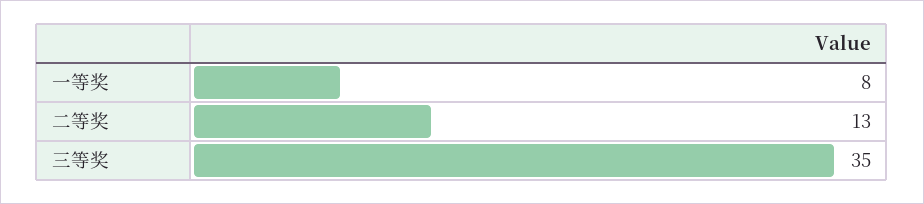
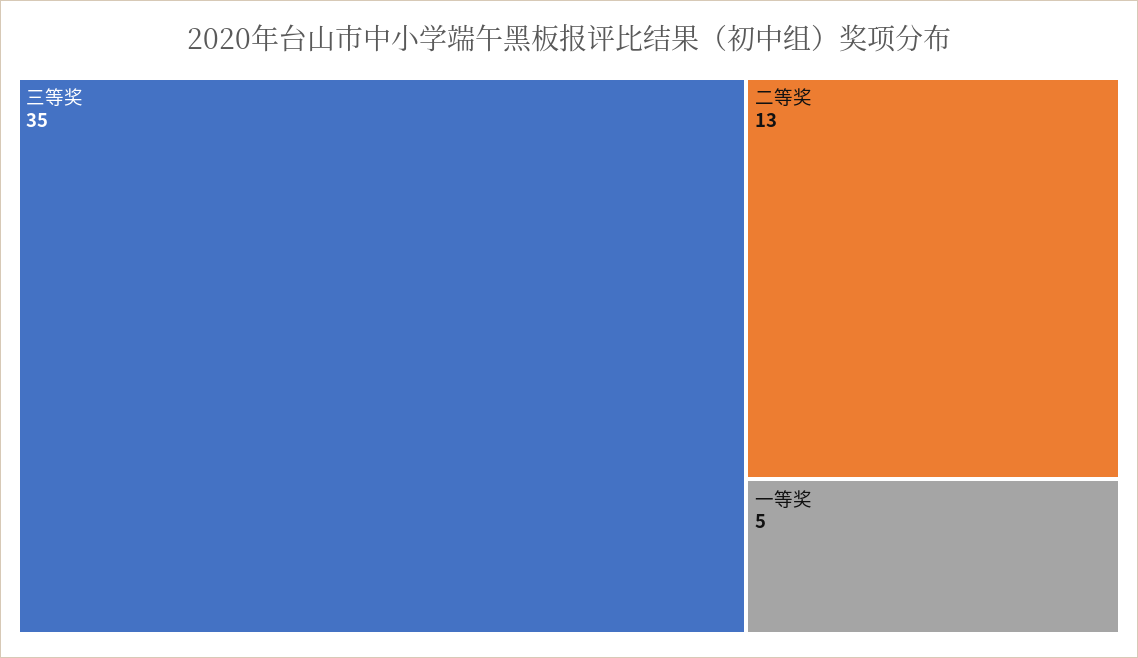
一等奖: 8 -> 5

